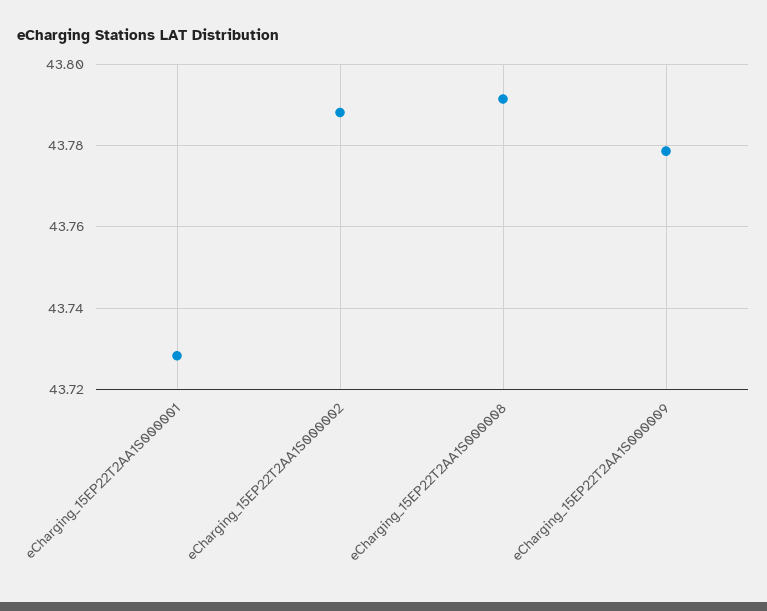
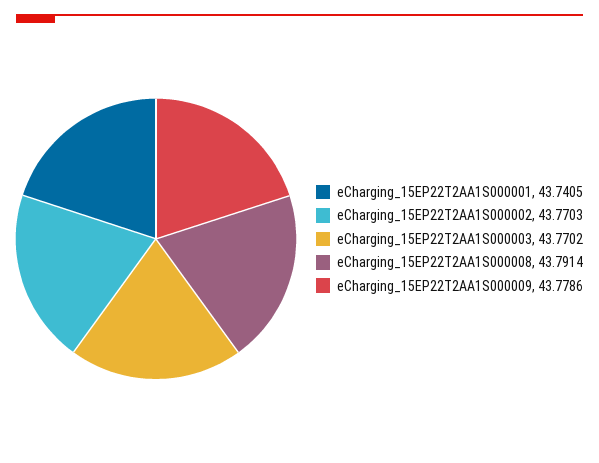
eCharging_15EP22T2AA1S000001: 43.728 -> 43.7405
eCharging_15EP22T2AA1S000002: 43.788 -> 43.7703
eCharging_15EP22T2AA1S000003: none -> 43.7702

